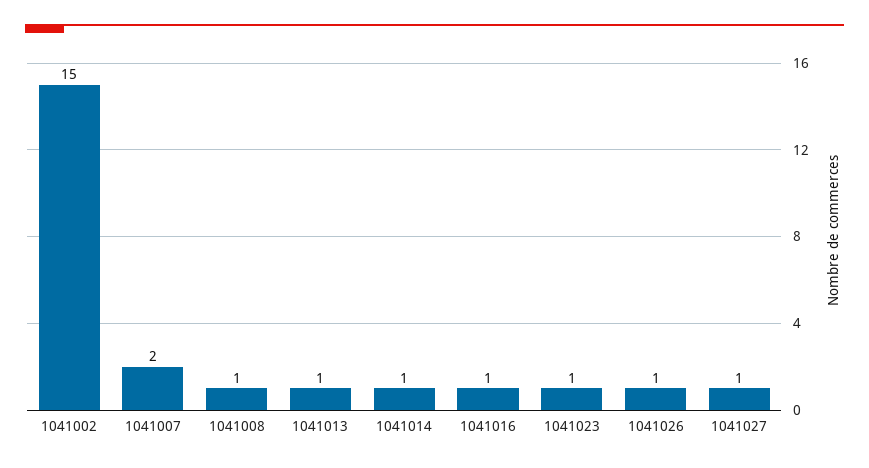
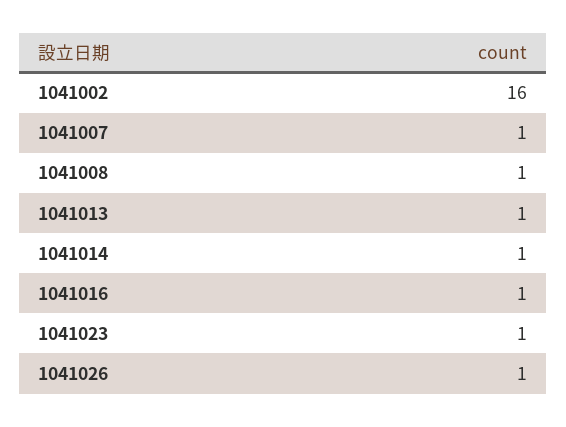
1041002: 15 -> 16
1041007: 2 -> 1
1041027: 1 -> none

